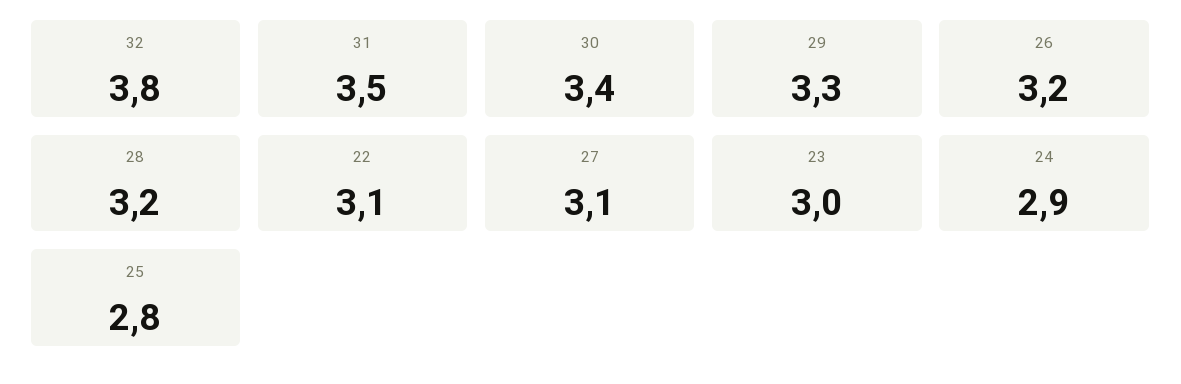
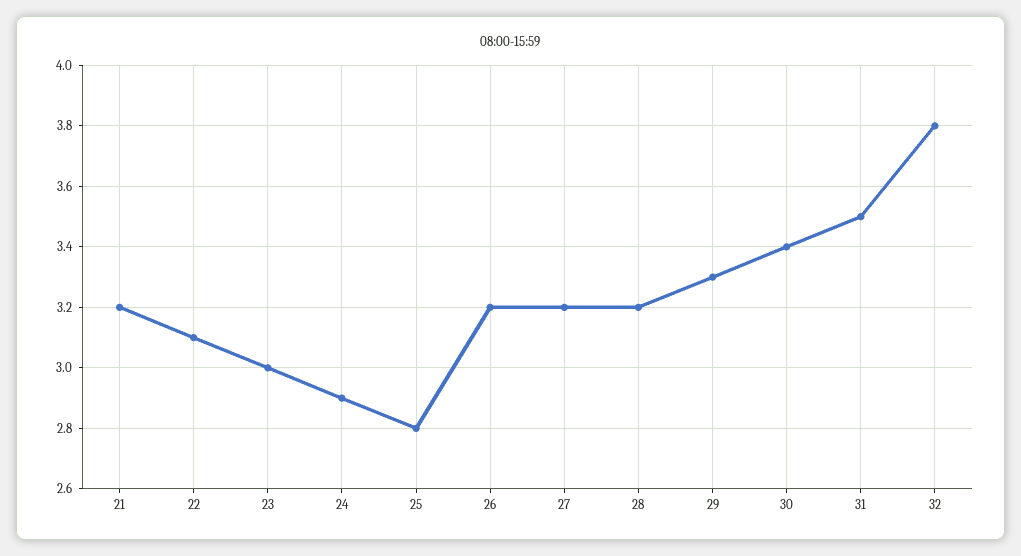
27: 3.1 -> 3.2
21: none -> 3.2

